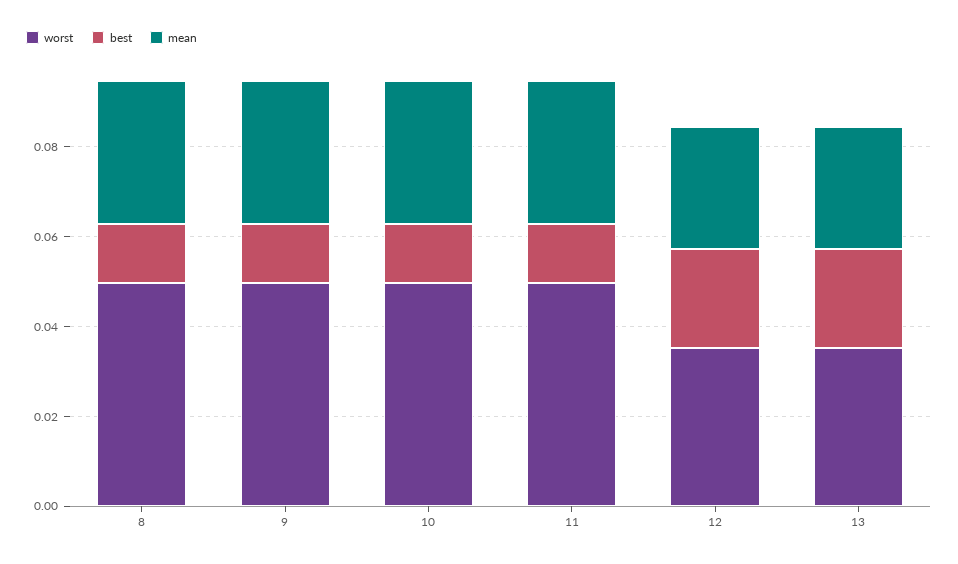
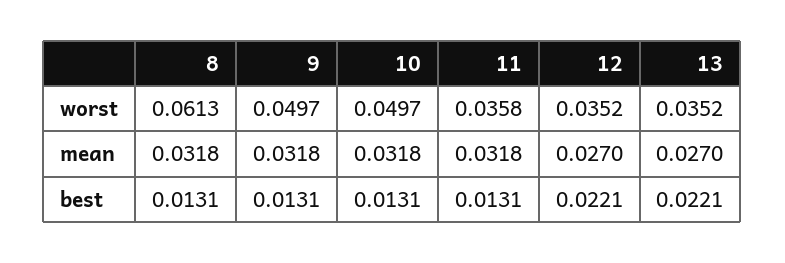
worst, 8: 0.05 -> 0.0613
worst, 11: 0.05 -> 0.0358

